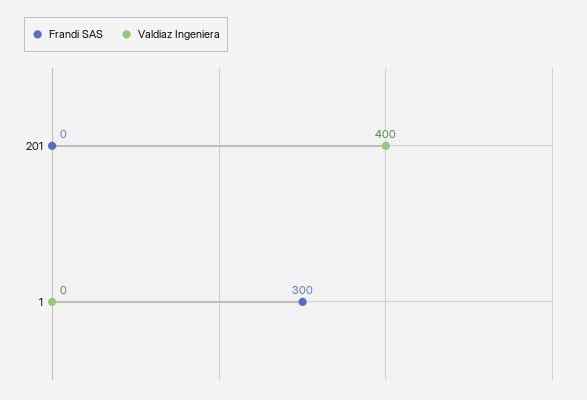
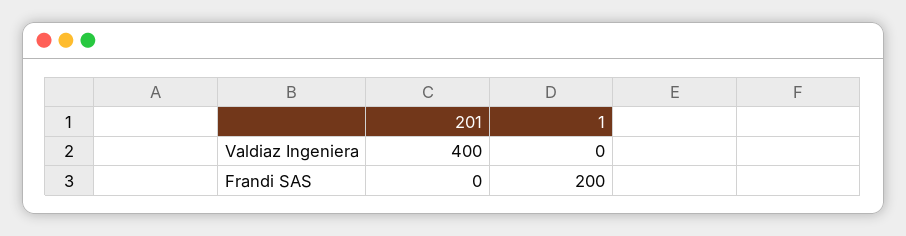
Frandi SAS, 1: 300 -> 200

